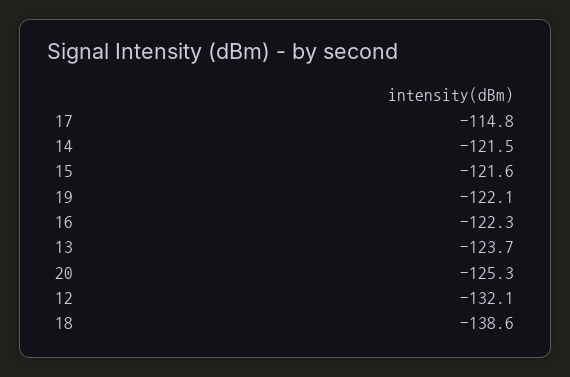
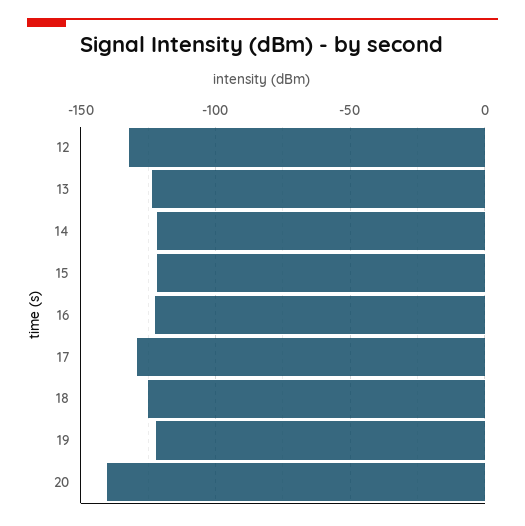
17: -114.8 -> -130
20: -125.3 -> -140
18: -138.6 -> -125

